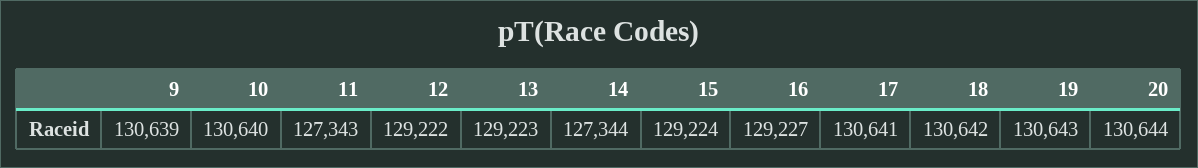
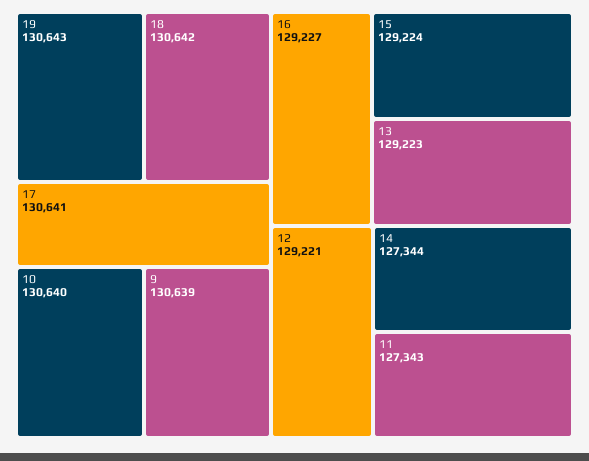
12: 129222 -> 129221
20: 130644 -> none

